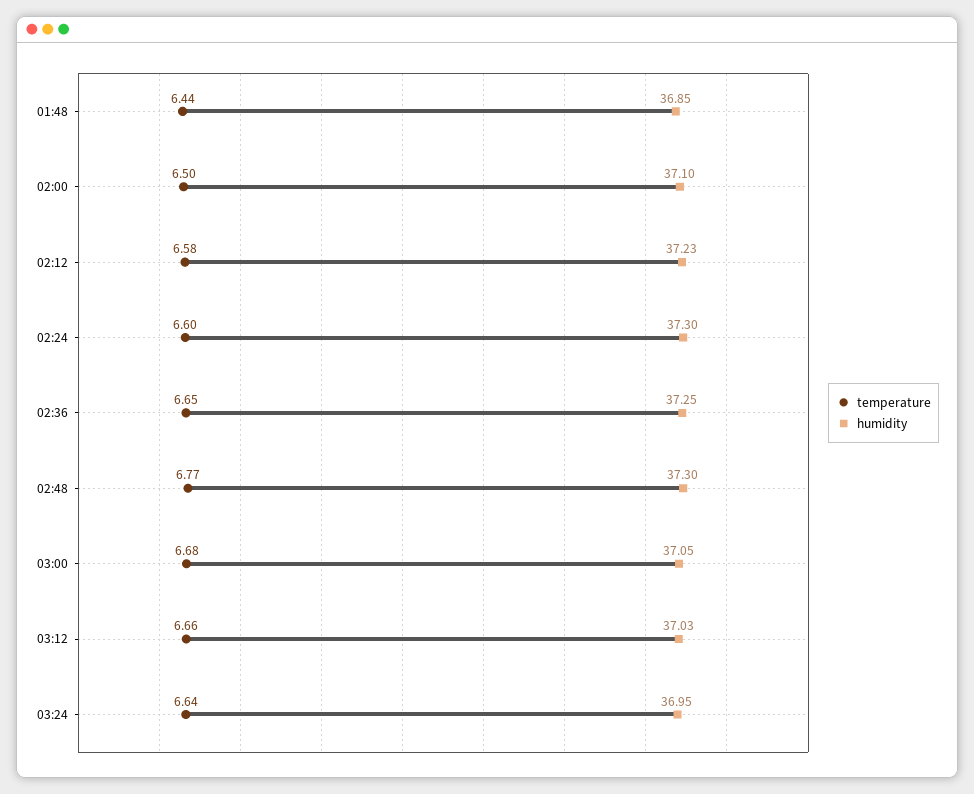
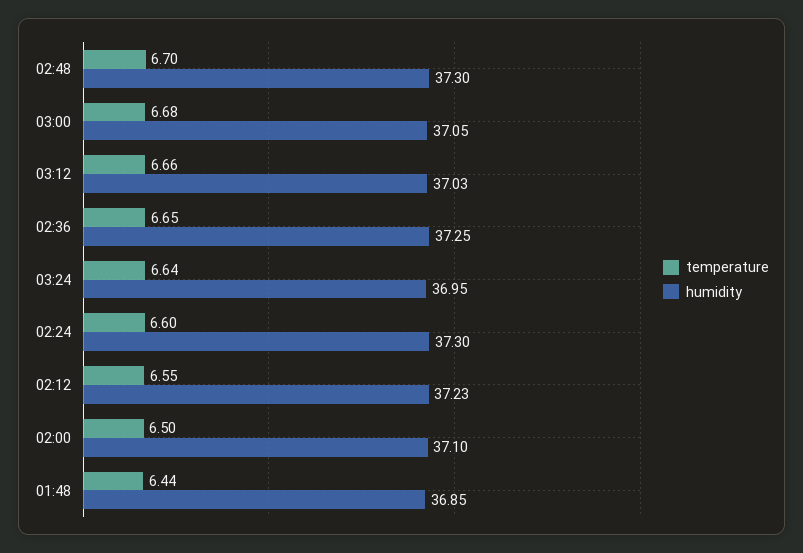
temperature, 02:12: 6.58 -> 6.55
temperature, 02:48: 6.77 -> 6.7

